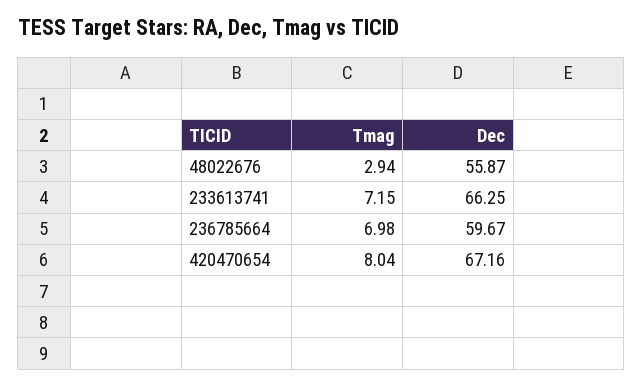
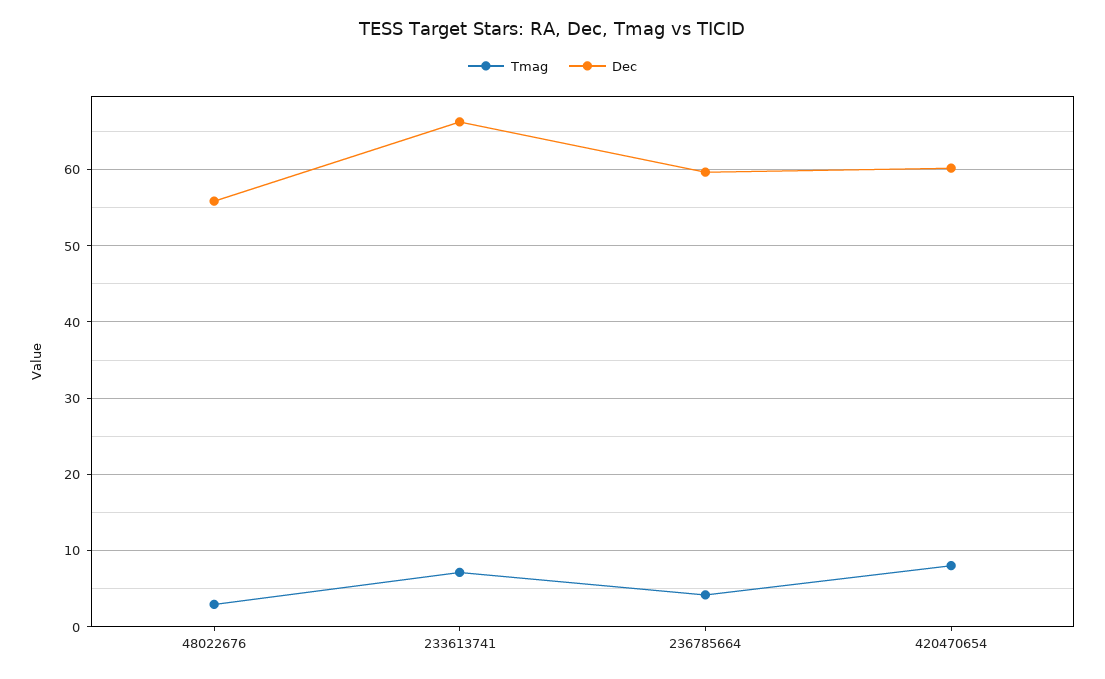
Tmag, 236785664: 6.98 -> 4
Dec, 420470654: 67.16 -> 60

